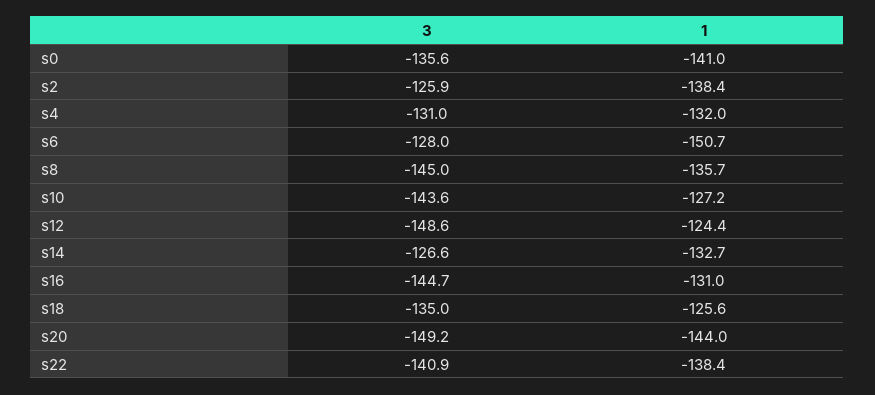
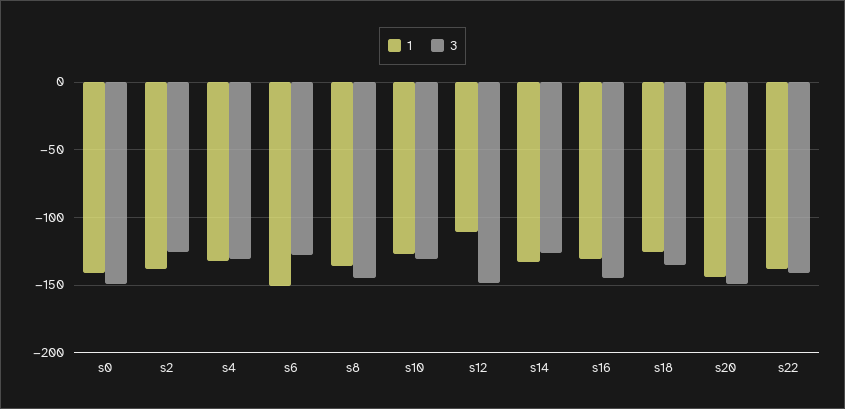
3, s0: -135.6 -> -150
3, s10: -143.6 -> -130
1, s12: -124.4 -> -110

